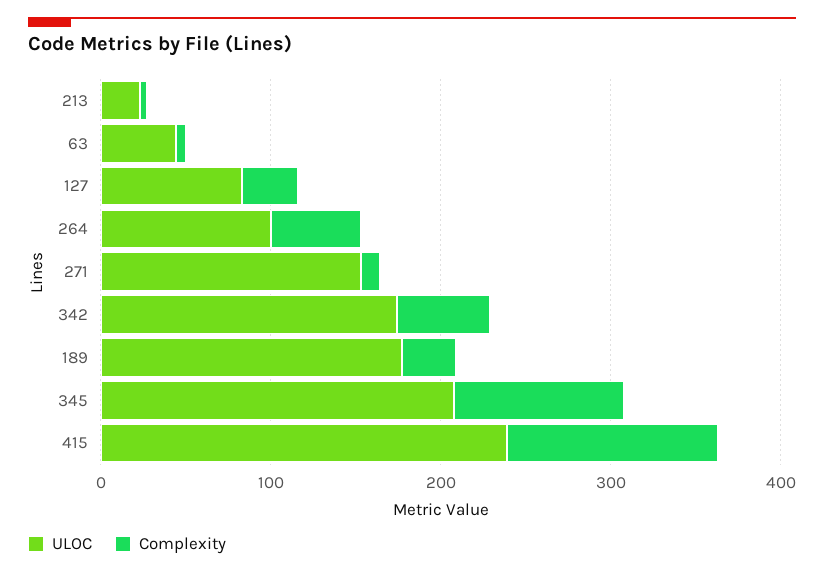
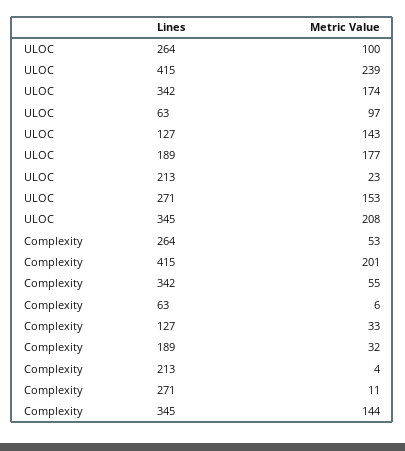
ULOC, 63: 40 -> 97
ULOC, 127: 80 -> 143
Complexity, 345: 100 -> 144
Complexity, 415: 120 -> 201

